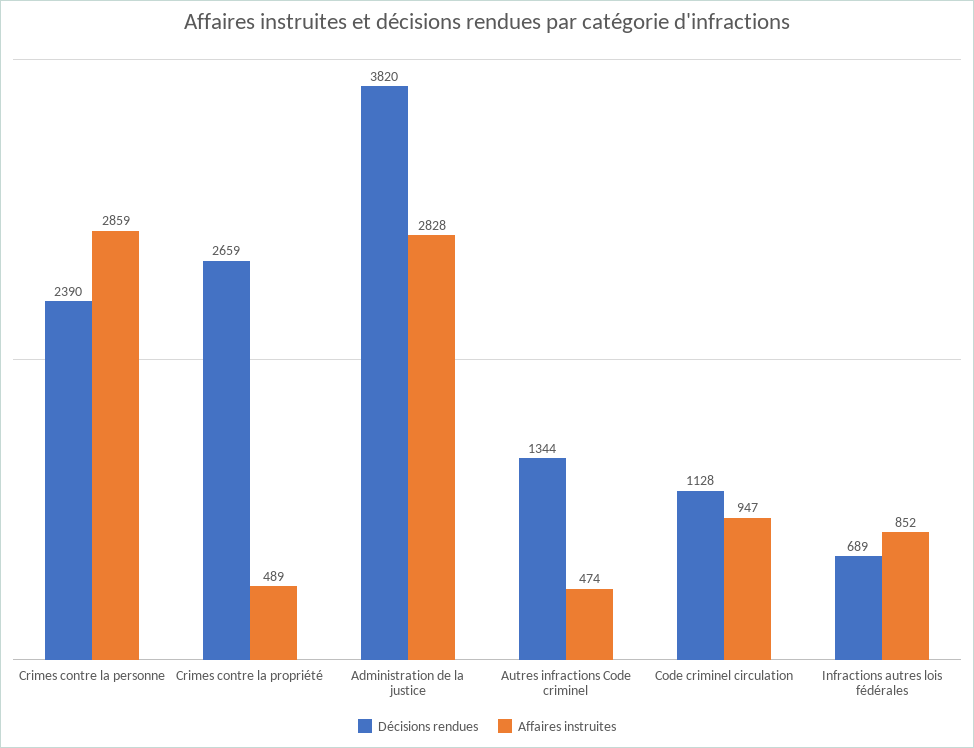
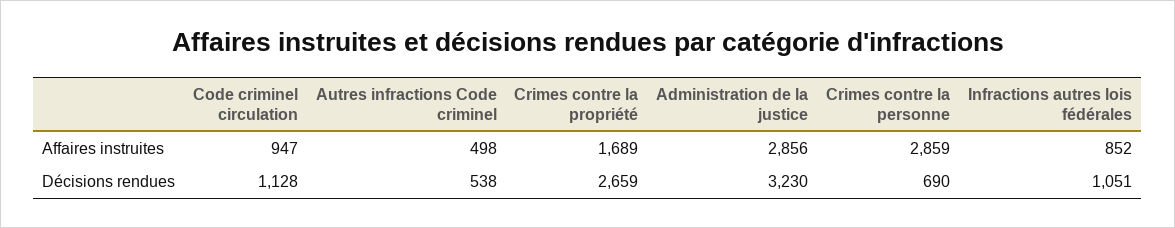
Décisions rendues, Crimes contre la personne: 2390 -> 690
Affaires instruites, Crimes contre la propriété: 489 -> 1689
Décisions rendues, Administration de la justice: 3820 -> 3230
Affaires instruites, Administration de la justice: 2828 -> 2856
Décisions rendues, Autres infractions Code criminel: 1344 -> 538
Affaires instruites, Autres infractions Code criminel: 474 -> 498
Décisions rendues, Infractions autres lois fédérales: 689 -> 1051

